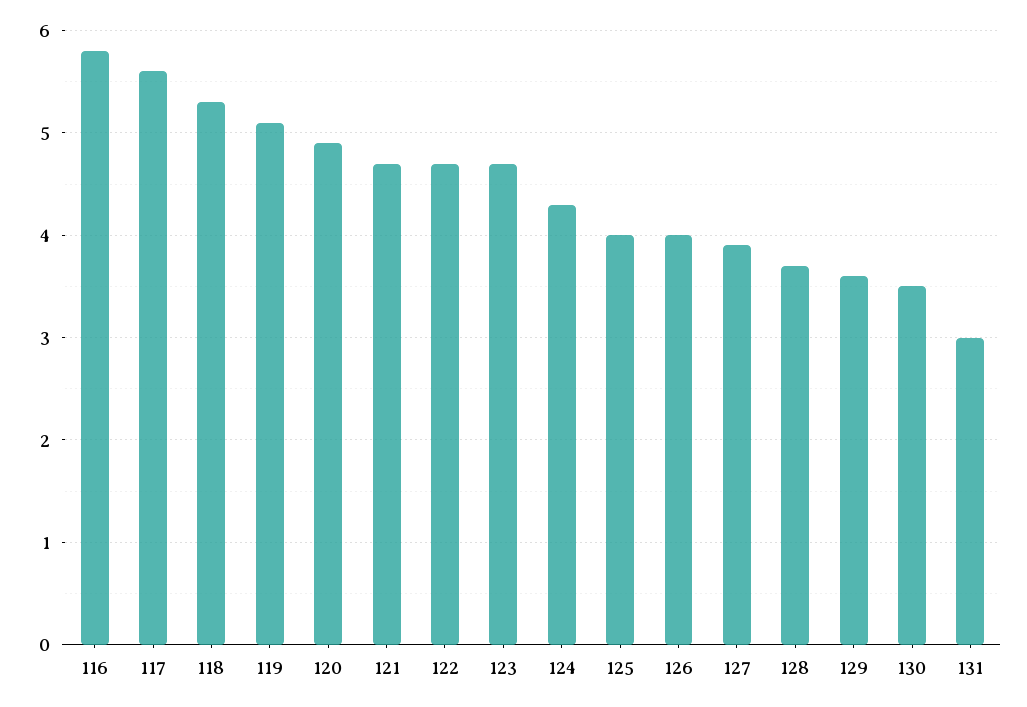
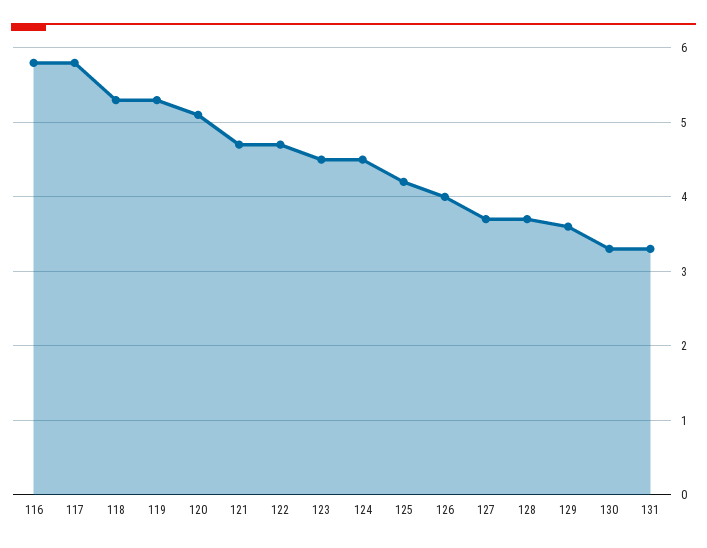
117: 5.6 -> 5.8
119: 5.1 -> 5.3
120: 4.9 -> 5.1
123: 4.7 -> 4.5
124: 4.3 -> 4.5
125: 4 -> 4.2
127: 3.9 -> 3.7
130: 3.5 -> 3.3
131: 3 -> 3.3

